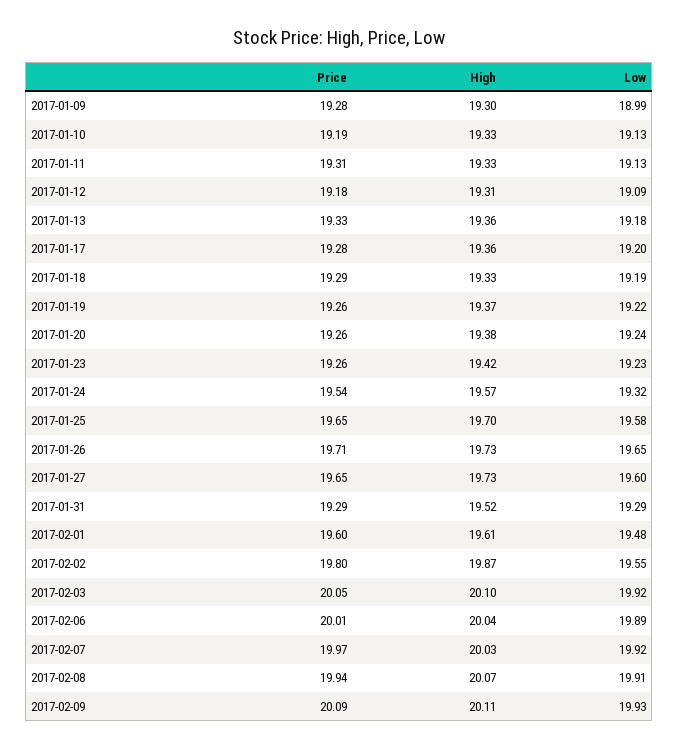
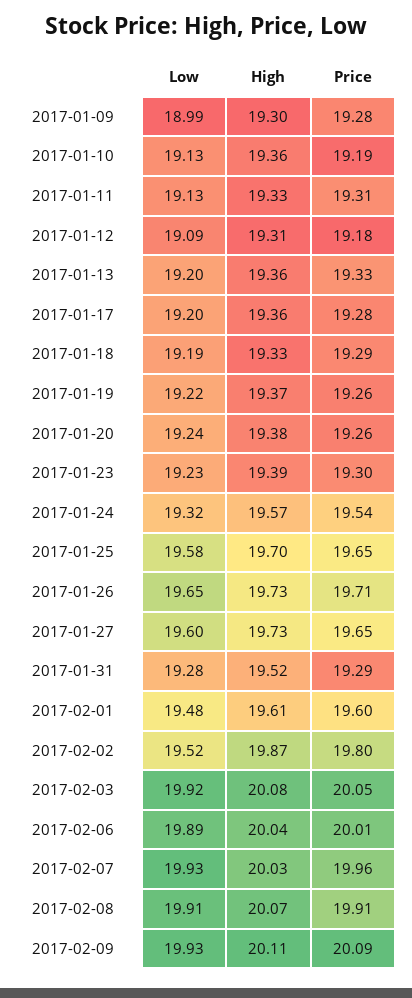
High, 2017-01-10: 19.33 -> 19.36
Low, 2017-01-13: 19.18 -> 19.2
Price, 2017-01-23: 19.26 -> 19.3
High, 2017-01-23: 19.42 -> 19.39
Low, 2017-01-31: 19.29 -> 19.28
Low, 2017-02-02: 19.55 -> 19.52
High, 2017-02-03: 20.1 -> 20.08
Price, 2017-02-07: 19.97 -> 19.96
Low, 2017-02-07: 19.92 -> 19.93
Price, 2017-02-08: 19.94 -> 19.91

